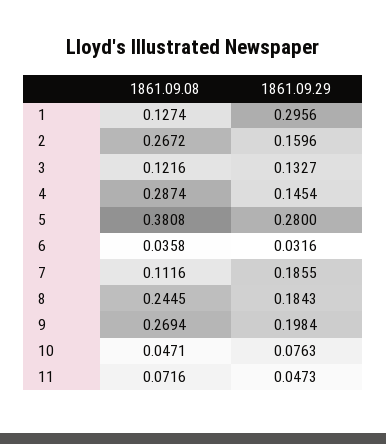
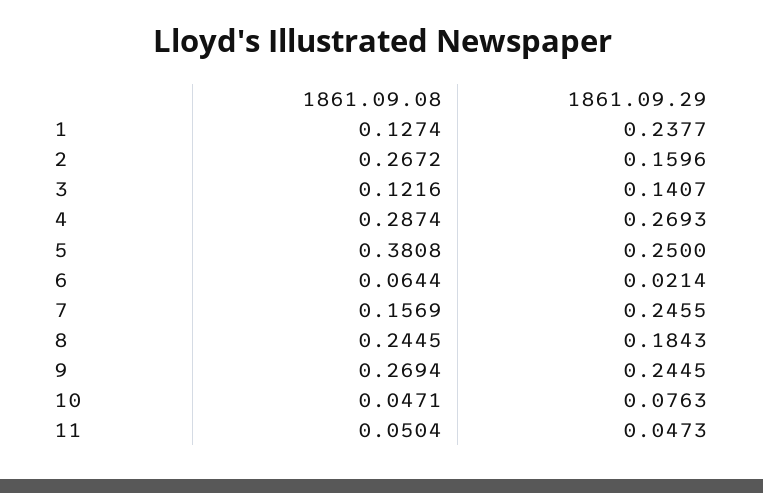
1861.09.29, 1: 0.2956 -> 0.2377
1861.09.29, 3: 0.1327 -> 0.1407
1861.09.29, 4: 0.1454 -> 0.2693
1861.09.29, 5: 0.28 -> 0.25
1861.09.08, 6: 0.0358 -> 0.0644
1861.09.29, 6: 0.0316 -> 0.0214
1861.09.08, 7: 0.1116 -> 0.1569
1861.09.29, 7: 0.1855 -> 0.2455
1861.09.29, 9: 0.1984 -> 0.2445
1861.09.08, 11: 0.0716 -> 0.0504

